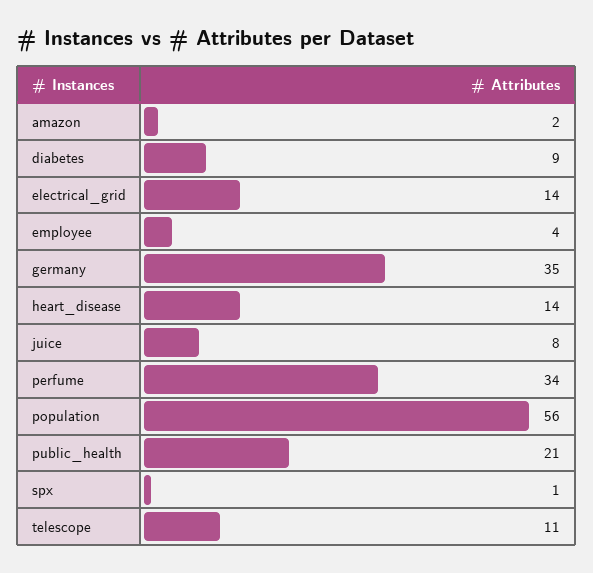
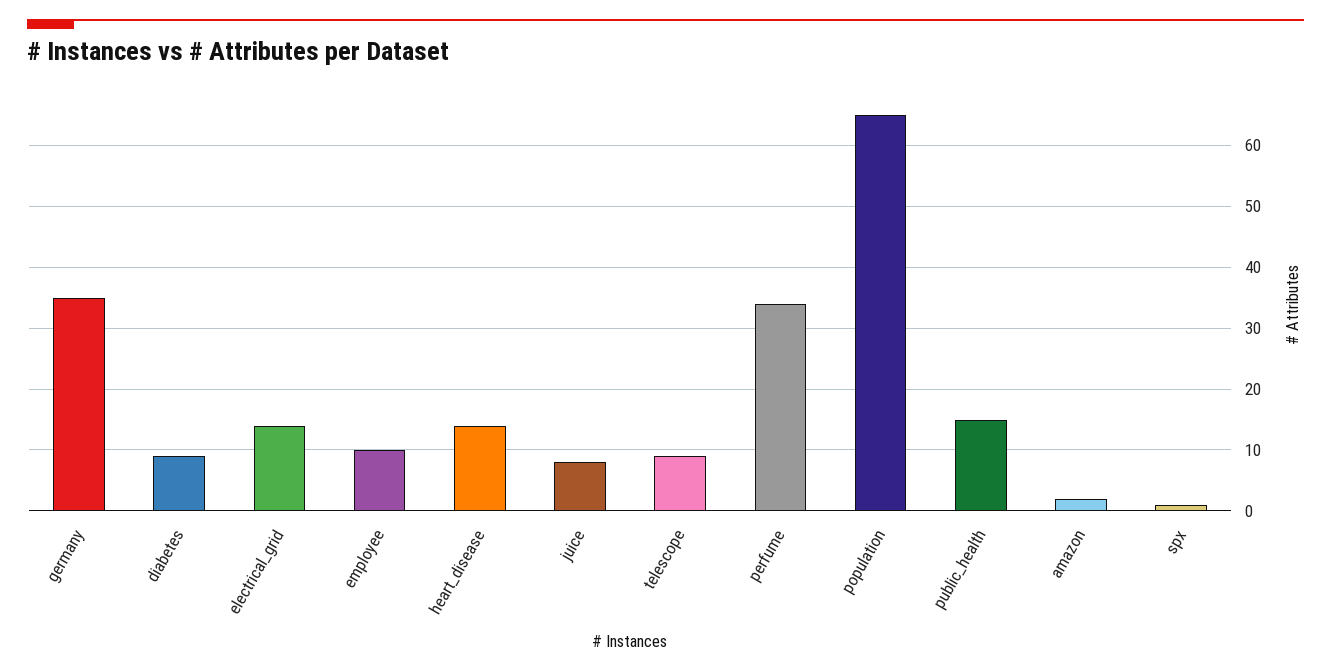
employee: 4 -> 10
population: 56 -> 65
public_health: 21 -> 15
telescope: 11 -> 9

